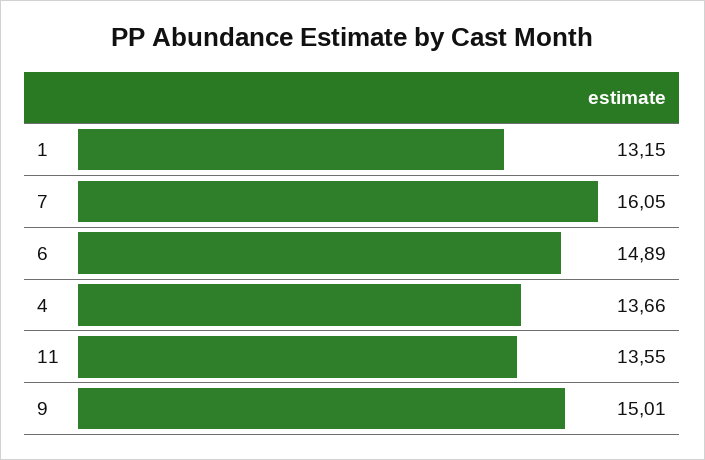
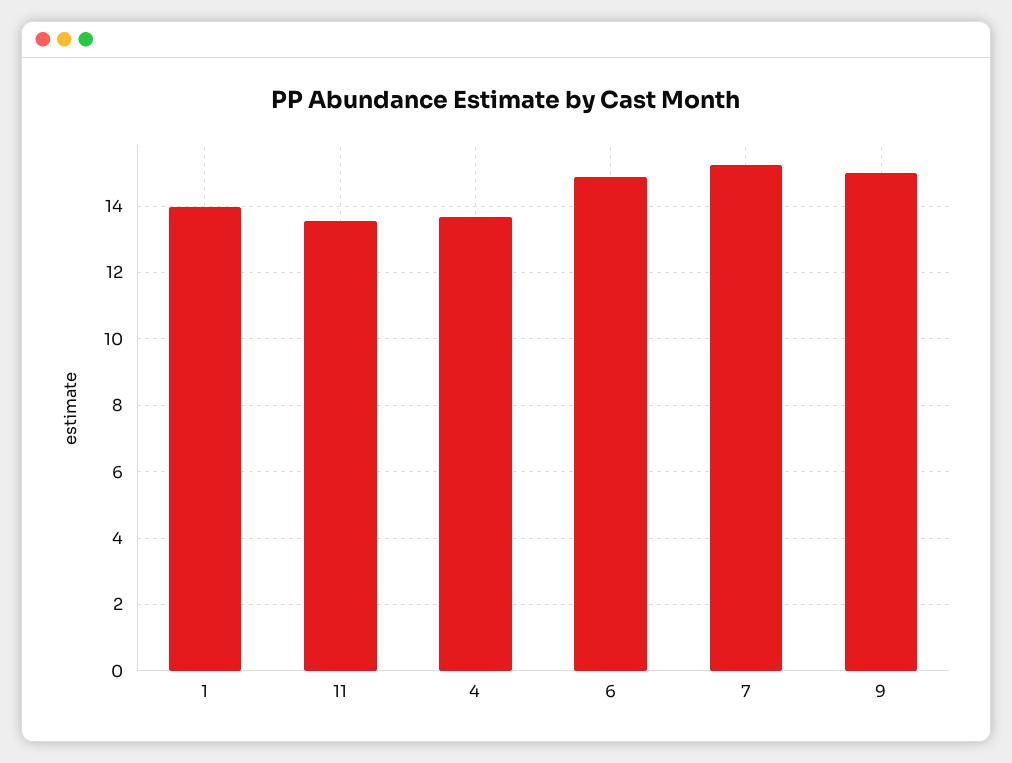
1: 13.15 -> 14
7: 16.05 -> 15.2

